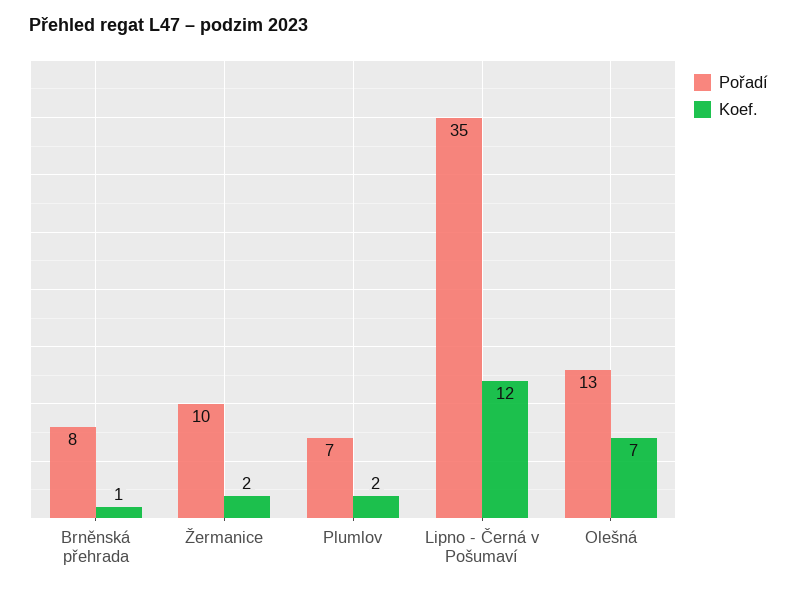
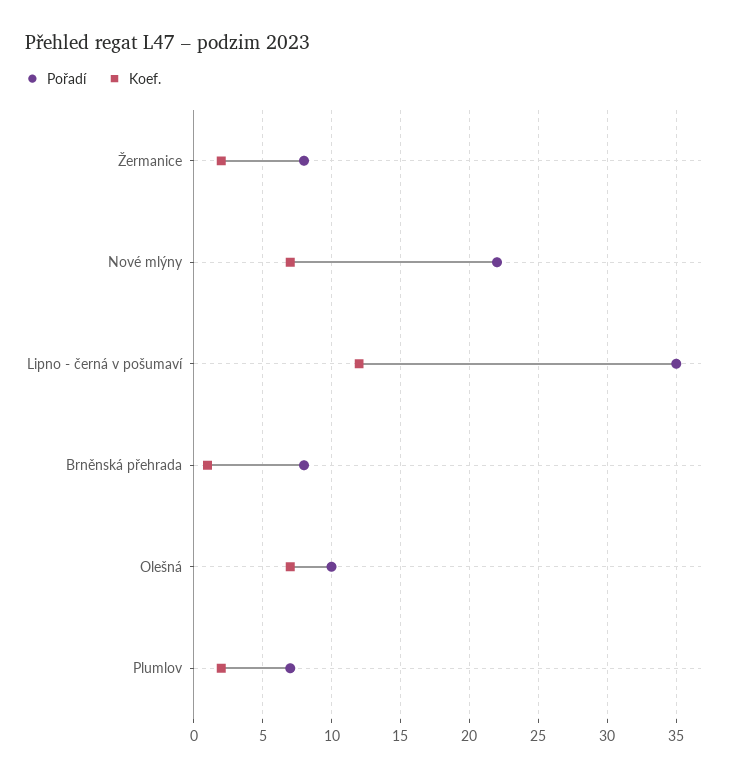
Pořadí, Žermanice: 10 -> 8
Pořadí, Olešná: 13 -> 10
Pořadí, Nové mlýny: none -> 22
Koef., Nové mlýny: none -> 7

